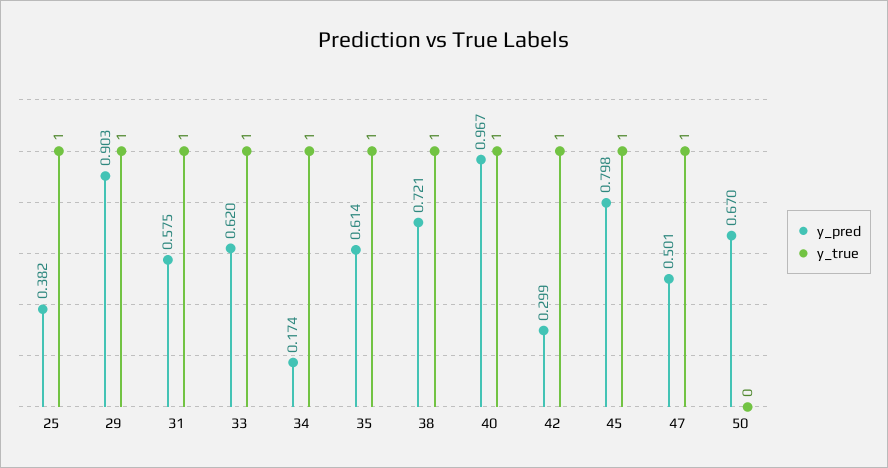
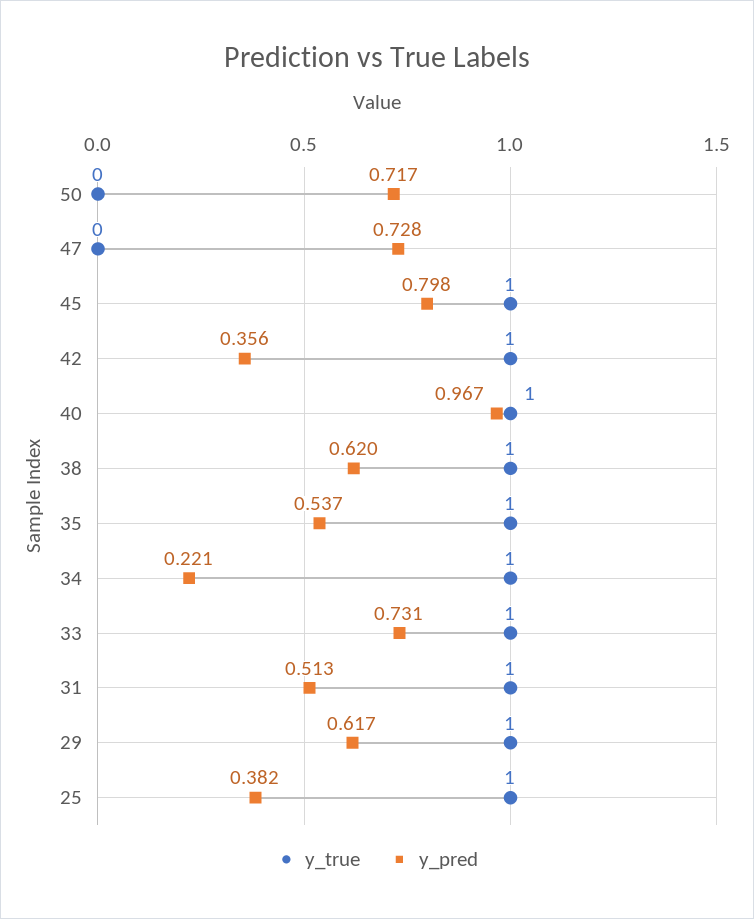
y_pred, 29: 0.903 -> 0.617
y_pred, 31: 0.575 -> 0.513
y_pred, 33: 0.62 -> 0.731
y_pred, 34: 0.174 -> 0.221
y_pred, 35: 0.614 -> 0.537
y_pred, 38: 0.721 -> 0.62
y_pred, 42: 0.299 -> 0.356
y_pred, 47: 0.501 -> 0.728
y_true, 47: 1 -> 0
y_pred, 50: 0.67 -> 0.717

